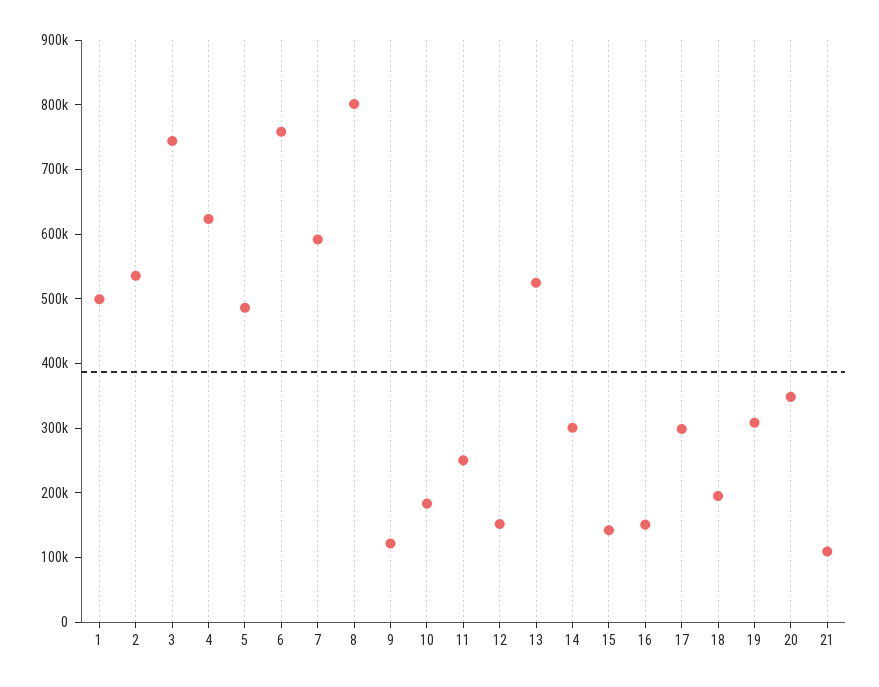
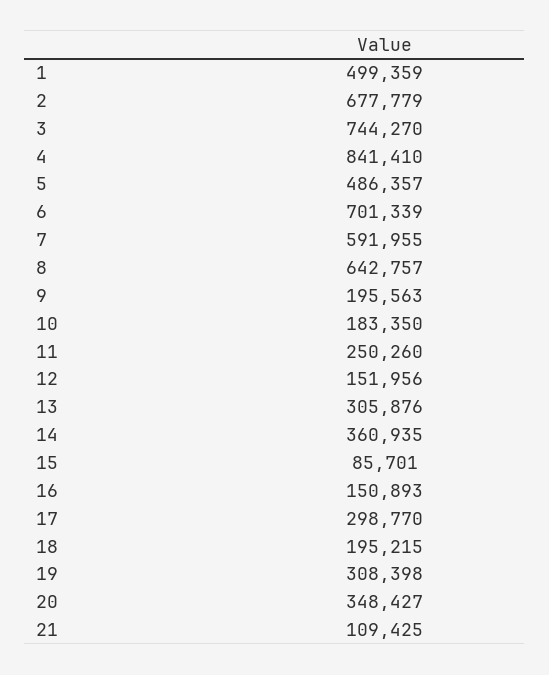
2: 540000 -> 677779
4: 620000 -> 841410
6: 760000 -> 701339
8: 800000 -> 642757
9: 120000 -> 195563
13: 520000 -> 305876
14: 300000 -> 360935
15: 140000 -> 85701

